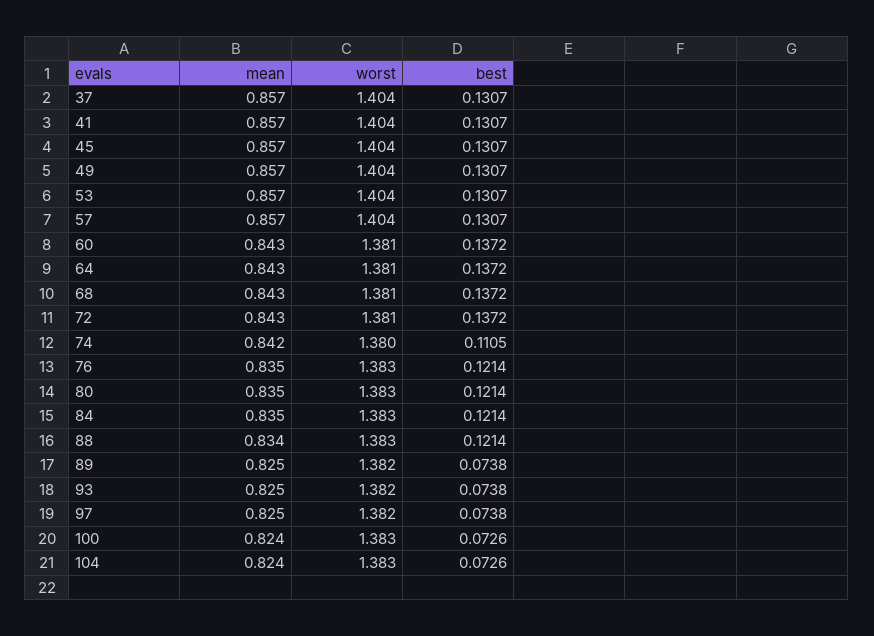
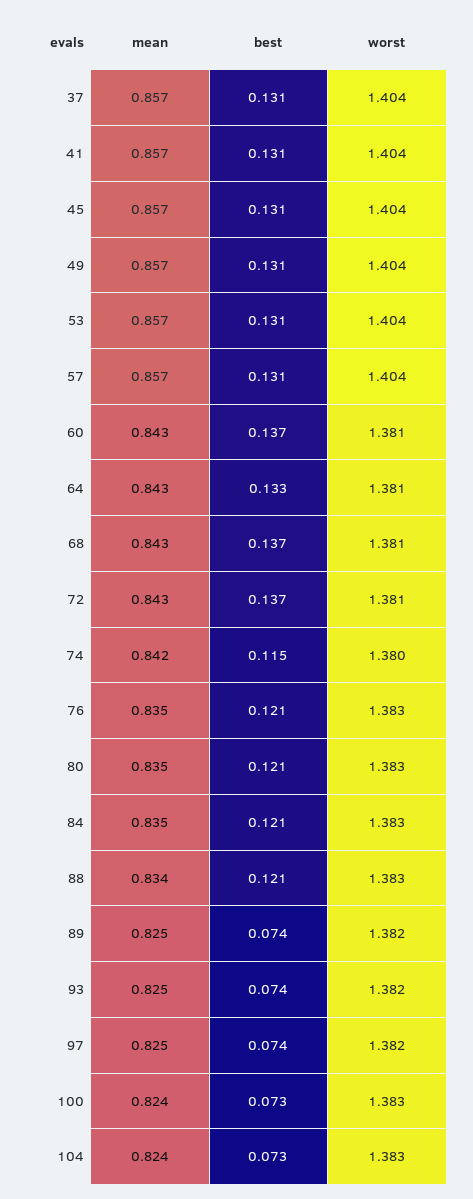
best, 64: 0.1372 -> 0.133
best, 74: 0.1105 -> 0.115

